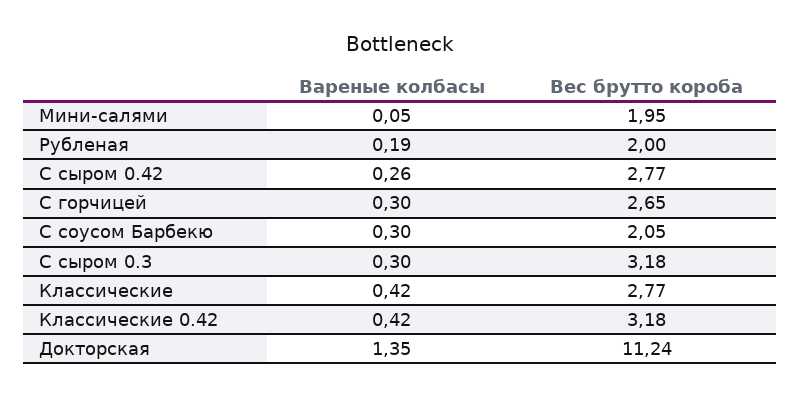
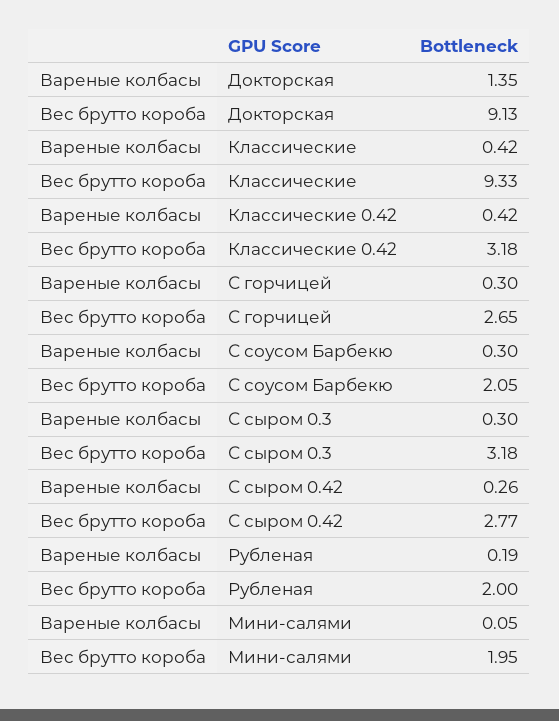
Вес брутто короба, Классические: 2.77 -> 9.33
Вес брутто короба, Докторская: 11.24 -> 9.13

